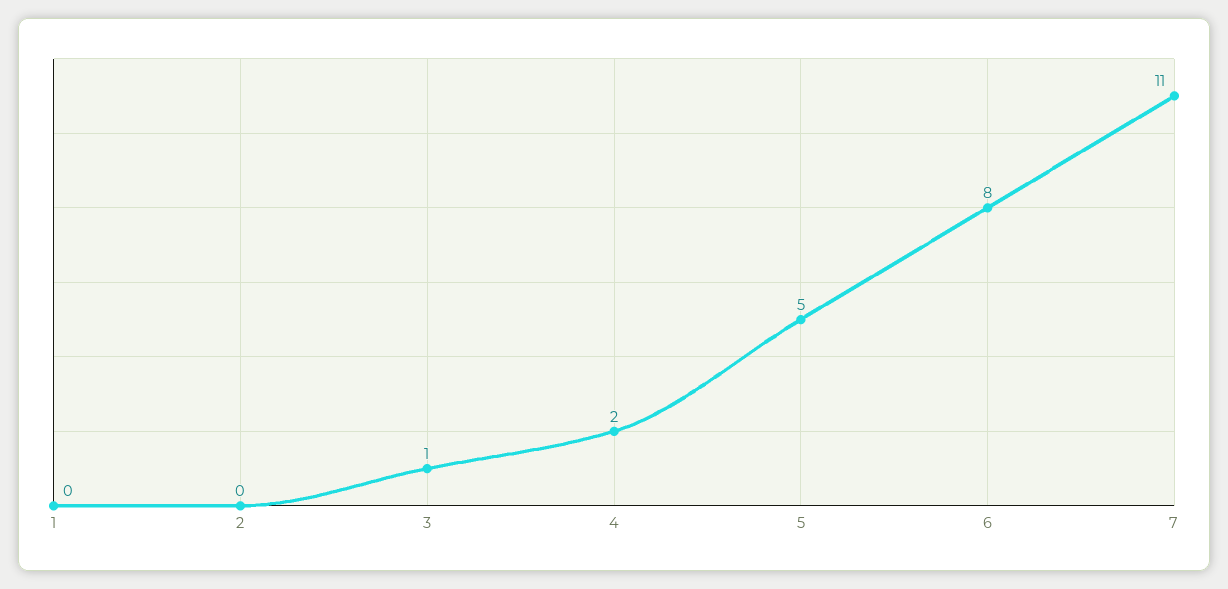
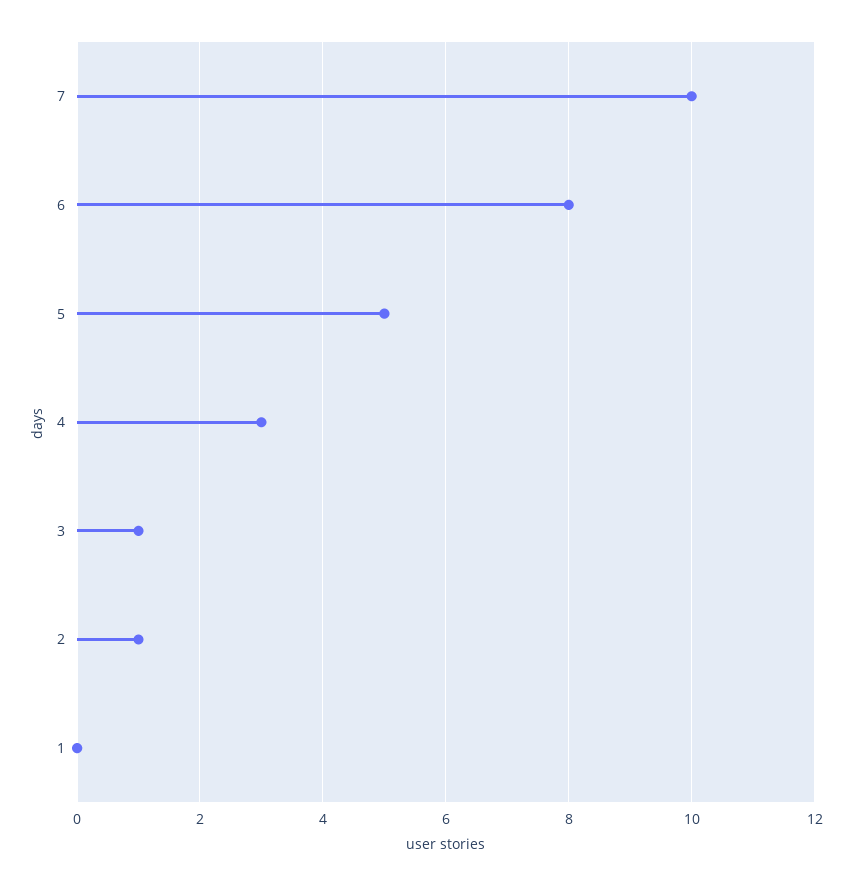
2: 0 -> 1
4: 2 -> 3
7: 11 -> 10

